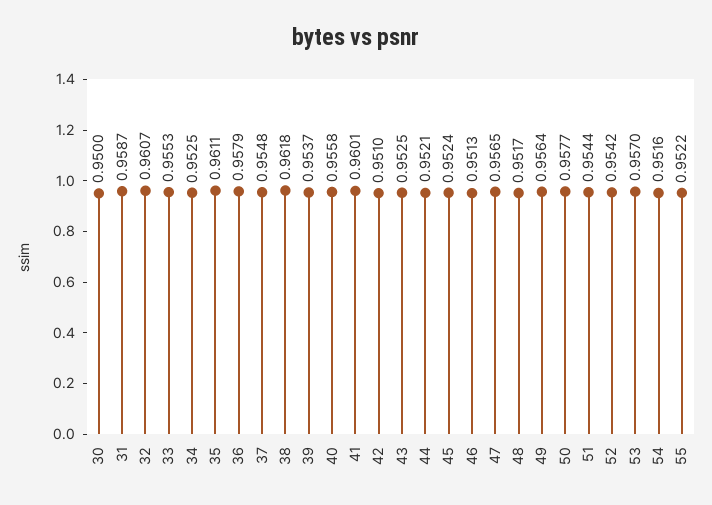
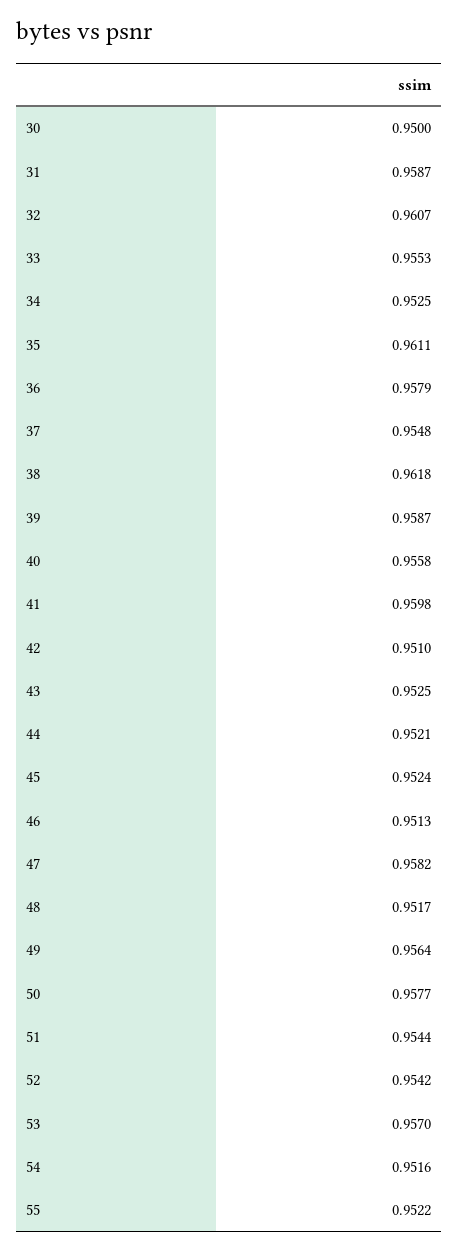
39: 0.9537 -> 0.9587
41: 0.9601 -> 0.9598
47: 0.9565 -> 0.9582

